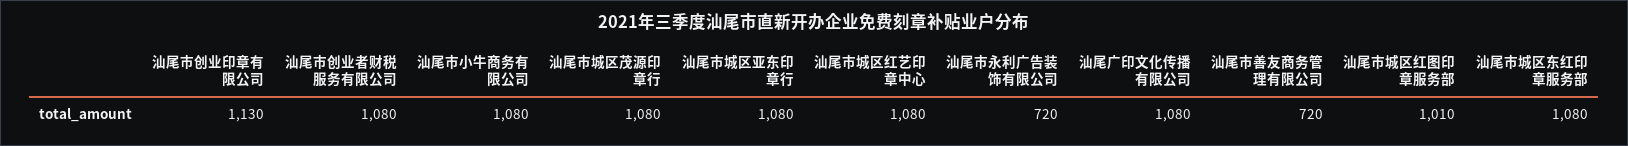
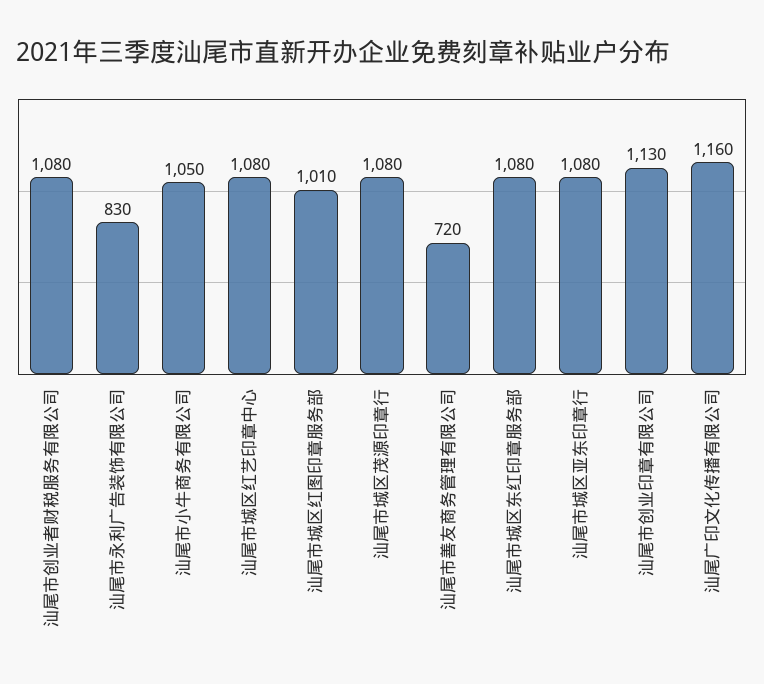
汕尾市小牛商务有限公司: 1080 -> 1050
汕尾市永利广告装饰有限公司: 720 -> 830
汕尾广印文化传播有限公司: 1080 -> 1160

